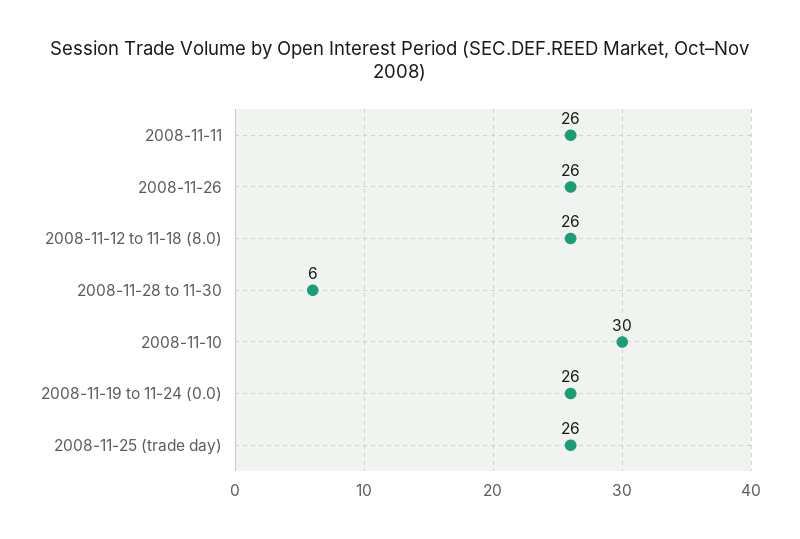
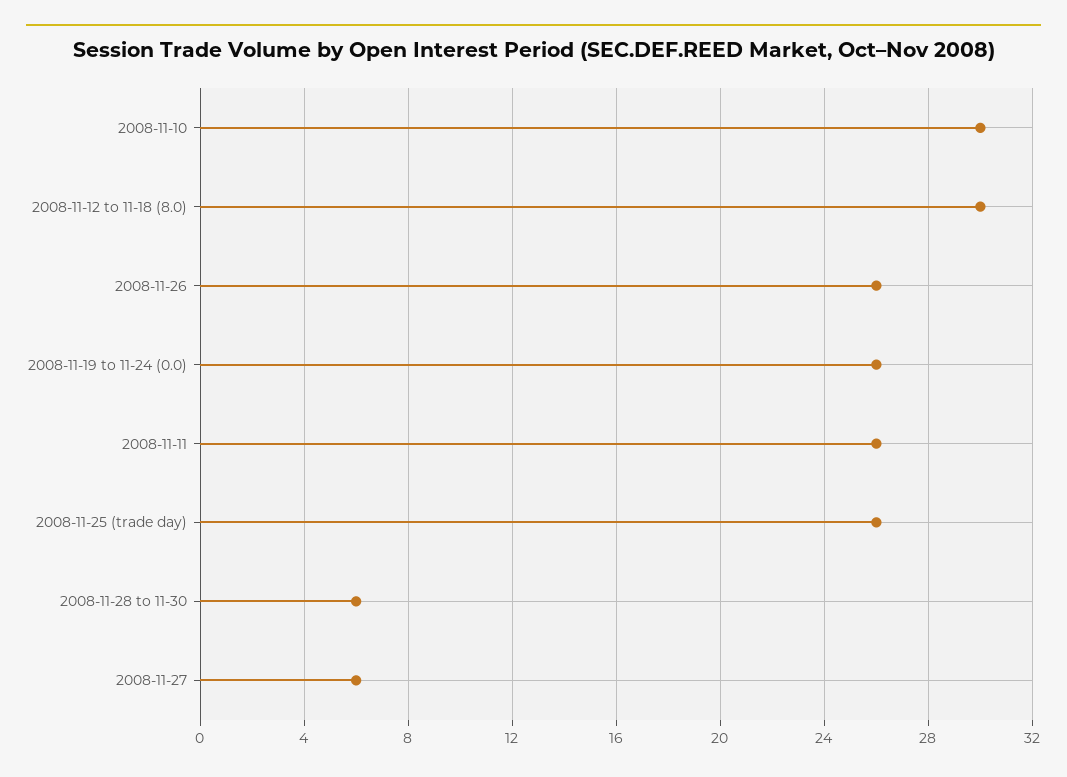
2008-11-12 to 11-18 (8.0): 26 -> 30
2008-11-27: none -> 6

